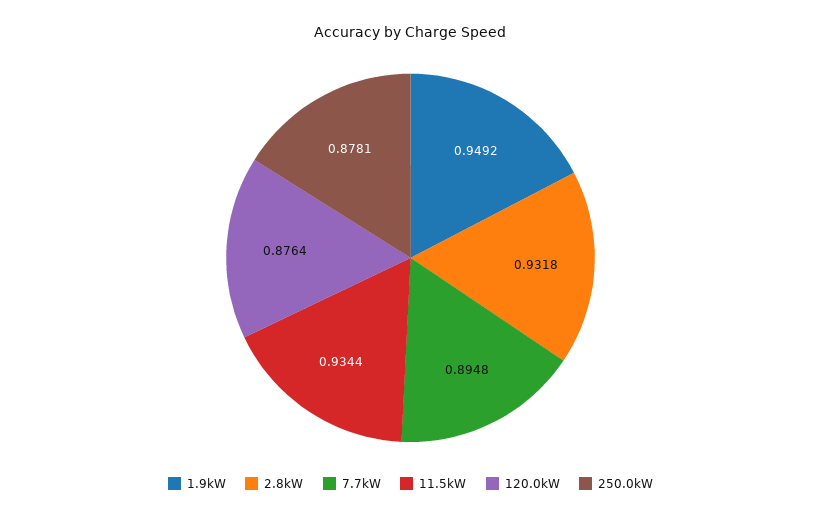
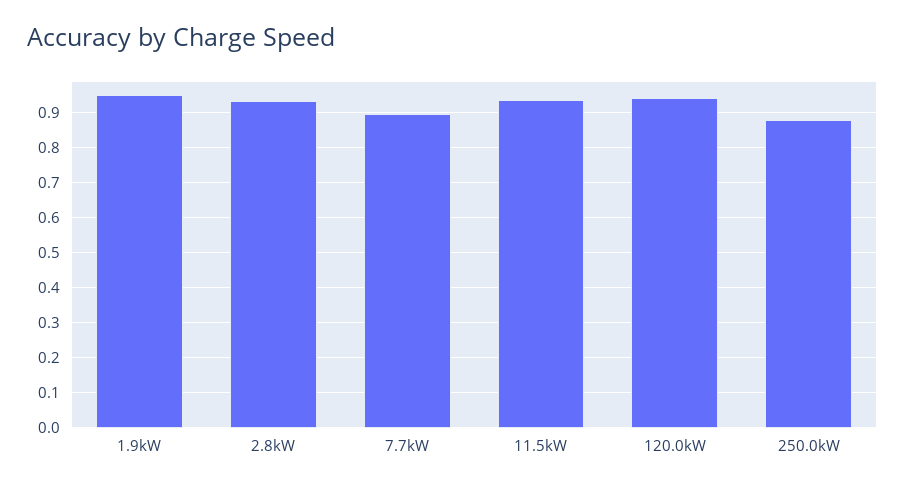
120.0kW: 0.8764 -> 0.94

